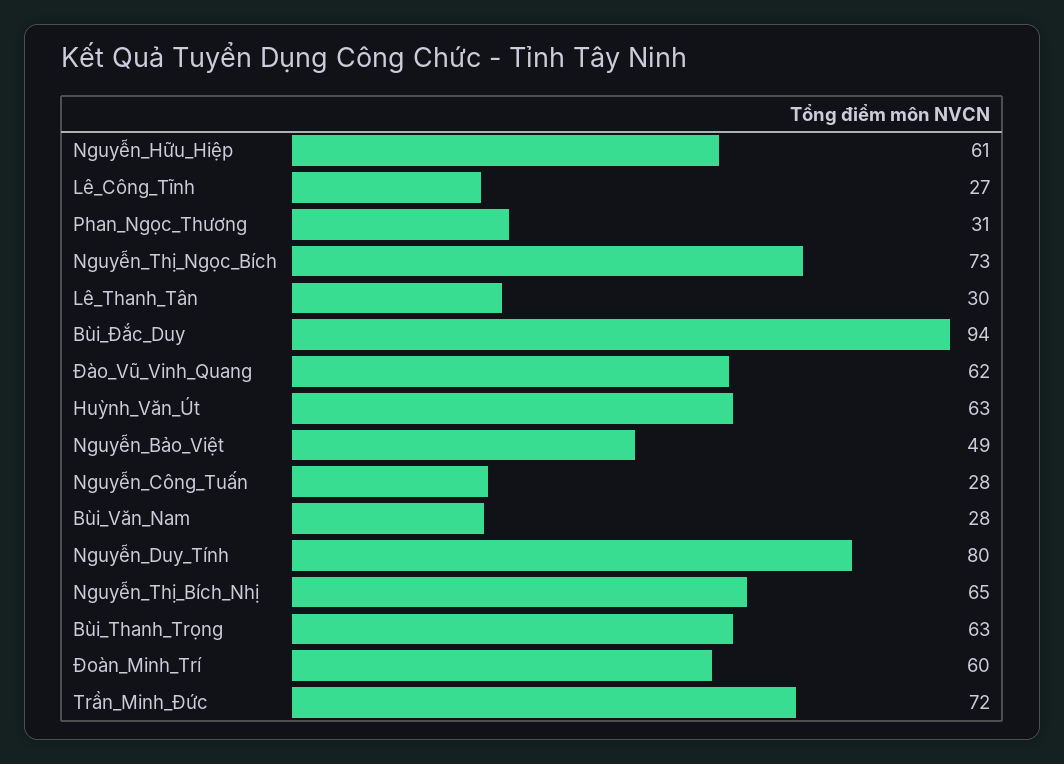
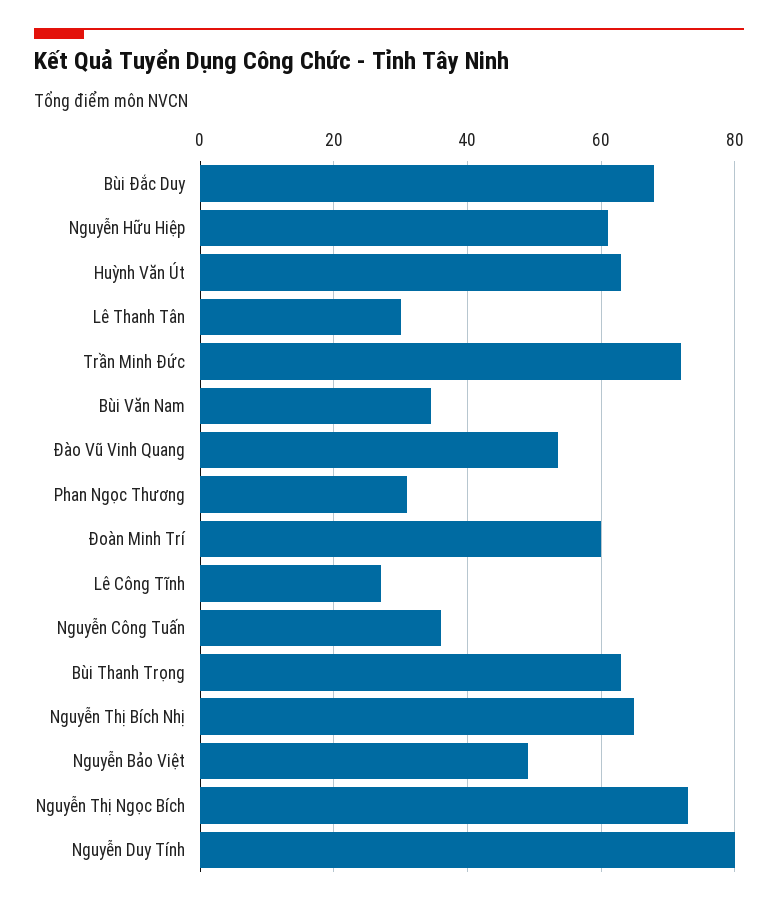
Bùi_Đắc_Duy: 94 -> 68
Đào_Vũ_Vinh_Quang: 62 -> 54
Nguyễn_Công_Tuấn: 28 -> 36
Bùi_Văn_Nam: 28 -> 34

